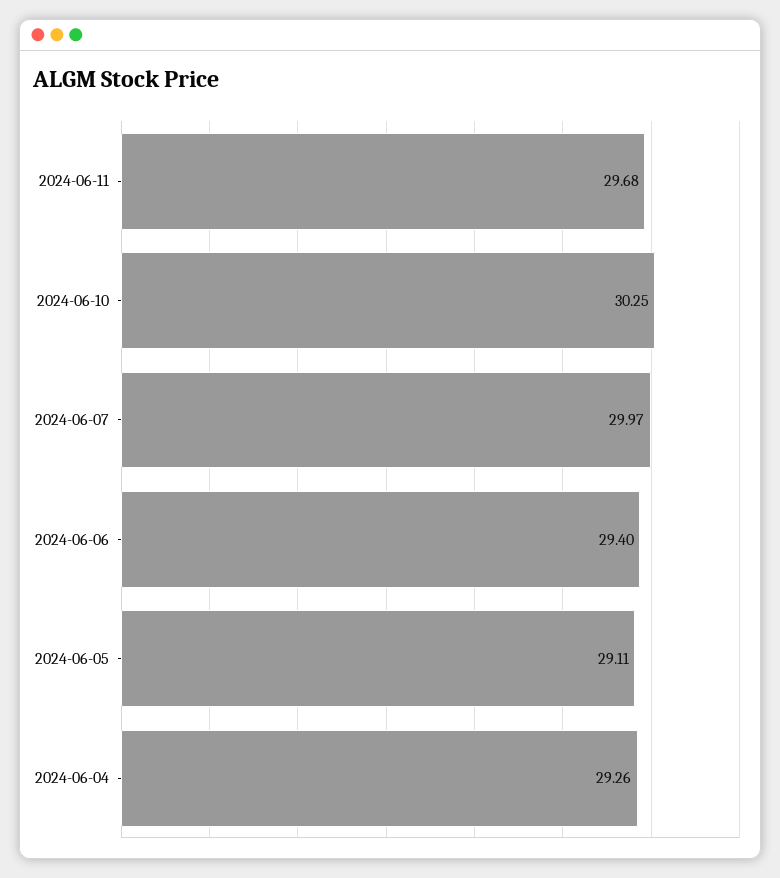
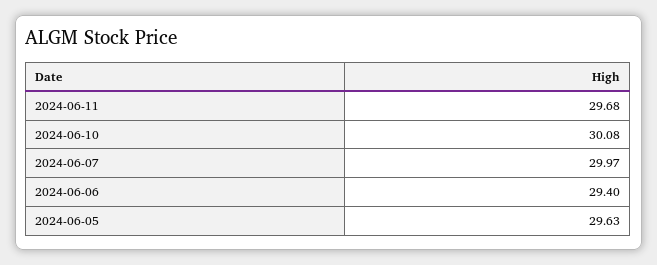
2024-06-10: 30.25 -> 30.08
2024-06-05: 29.11 -> 29.63
2024-06-04: 29.26 -> none

